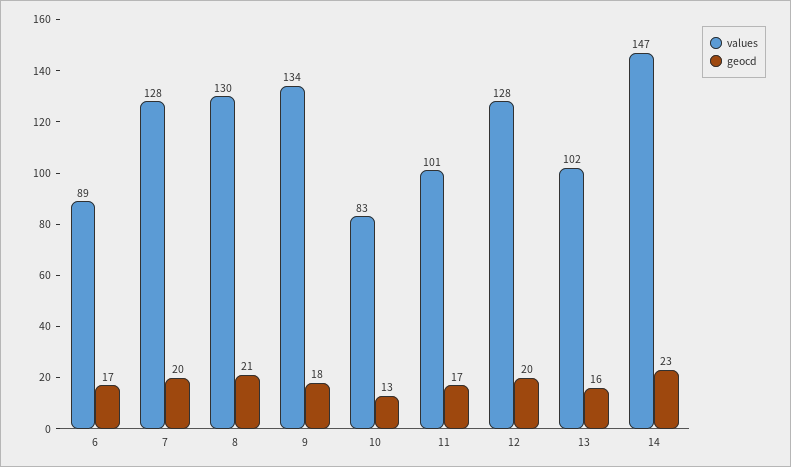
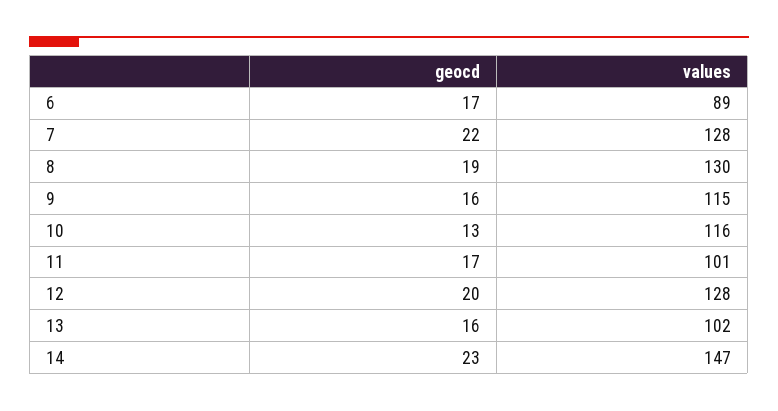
geocd, 7: 20 -> 22
geocd, 8: 21 -> 19
values, 9: 134 -> 115
geocd, 9: 18 -> 16
values, 10: 83 -> 116

